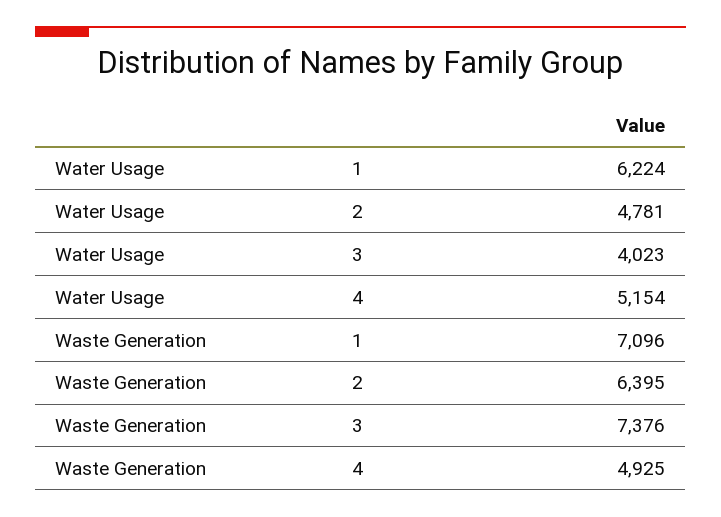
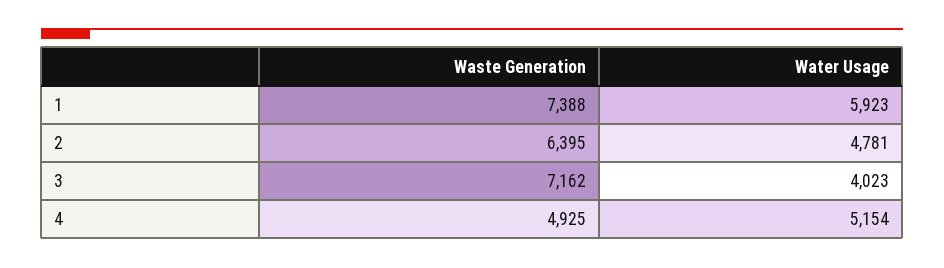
Water Usage, 1: 6224 -> 5923
Waste Generation, 1: 7096 -> 7388
Waste Generation, 3: 7376 -> 7162

